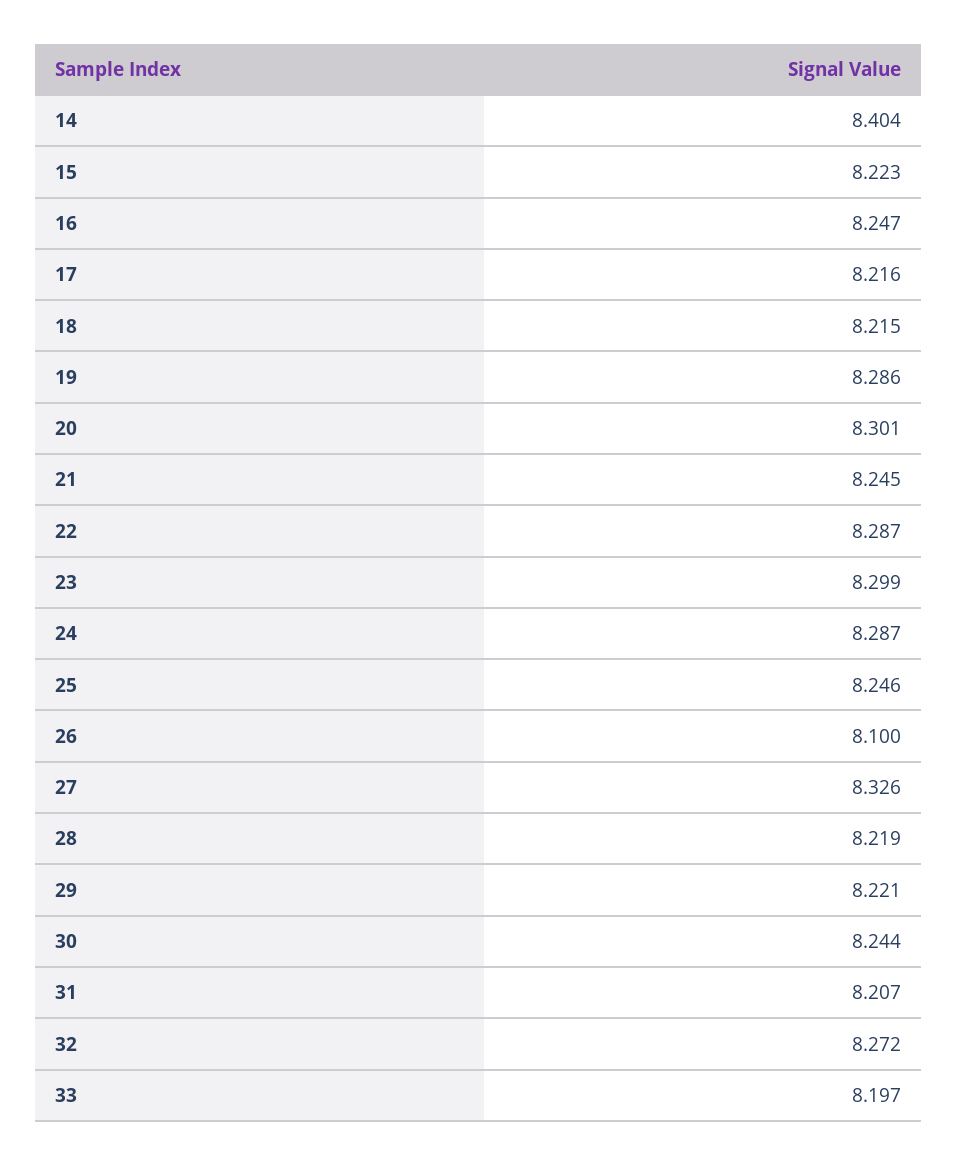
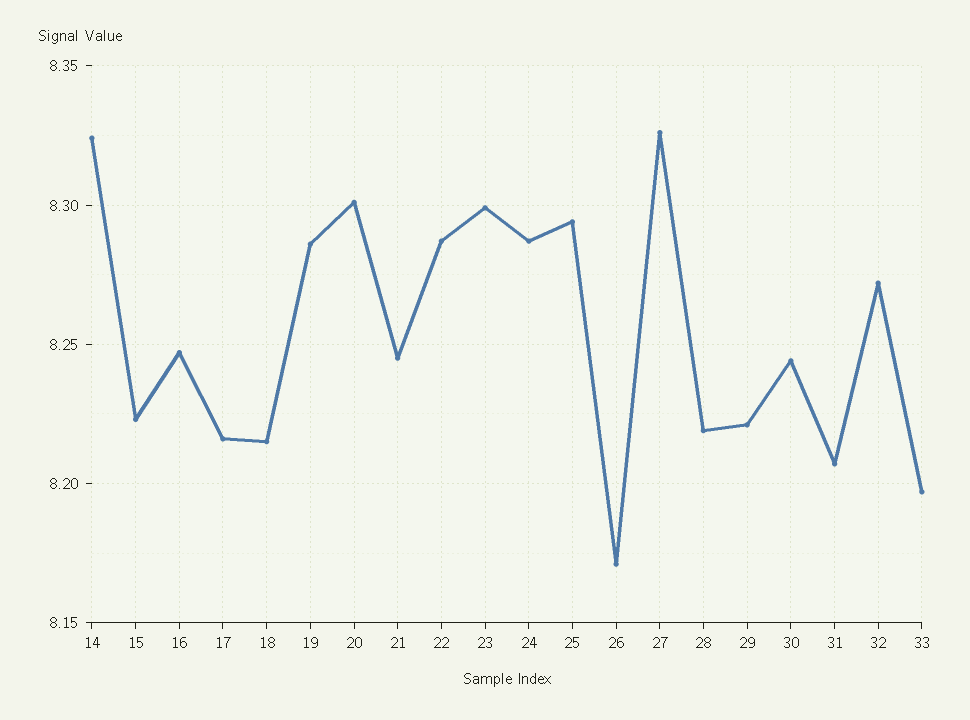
14: 8.404 -> 8.325
25: 8.246 -> 8.295
26: 8.1 -> 8.17

